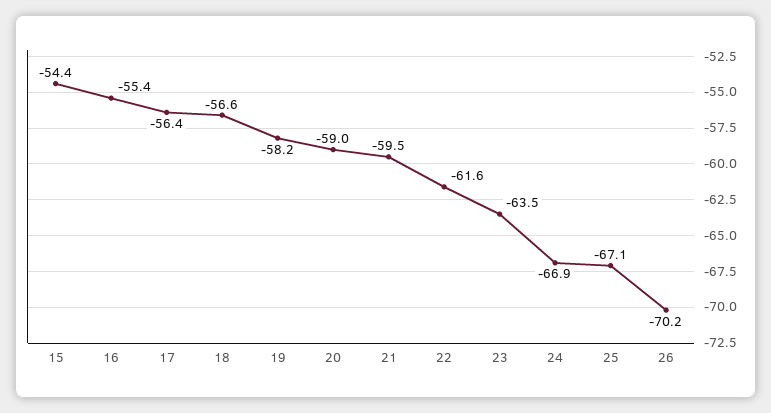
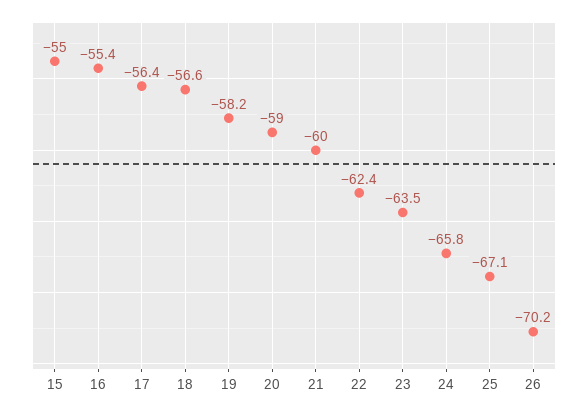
15: -54.4 -> -55
21: -59.5 -> -60
22: -61.6 -> -62.4
24: -66.9 -> -65.8

